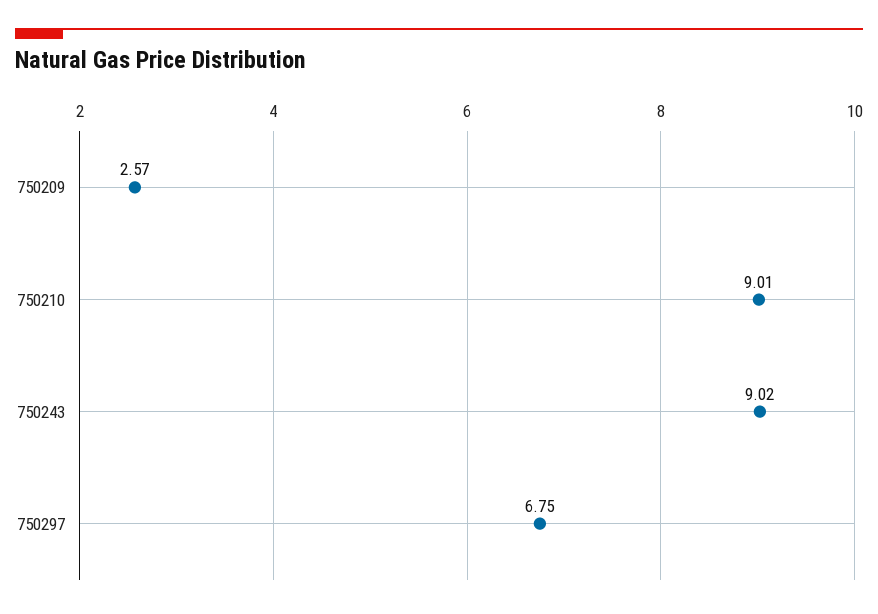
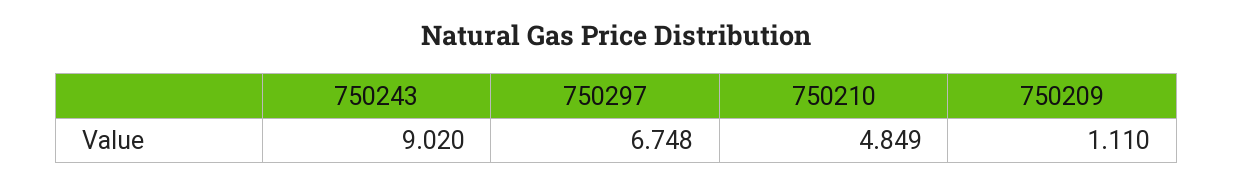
750209: 2.57 -> 1.11
750210: 9.01 -> 4.849

